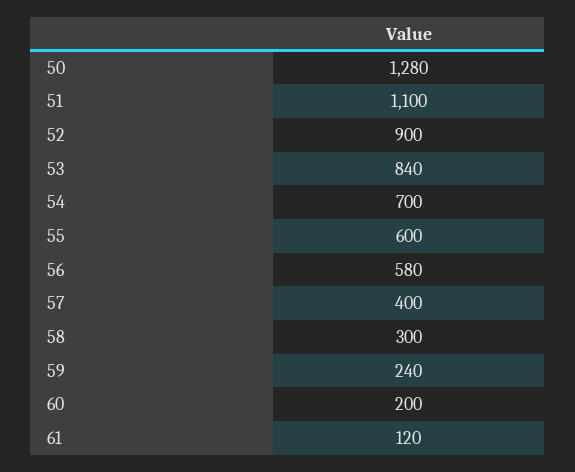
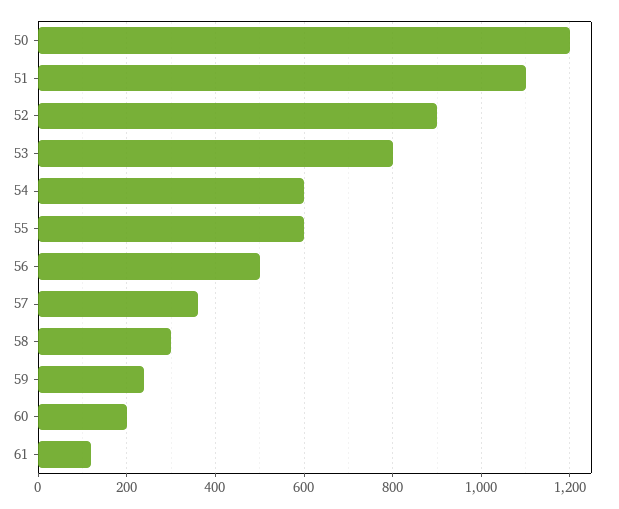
50: 1280 -> 1200
53: 840 -> 800
54: 700 -> 600
56: 580 -> 500
57: 400 -> 360

